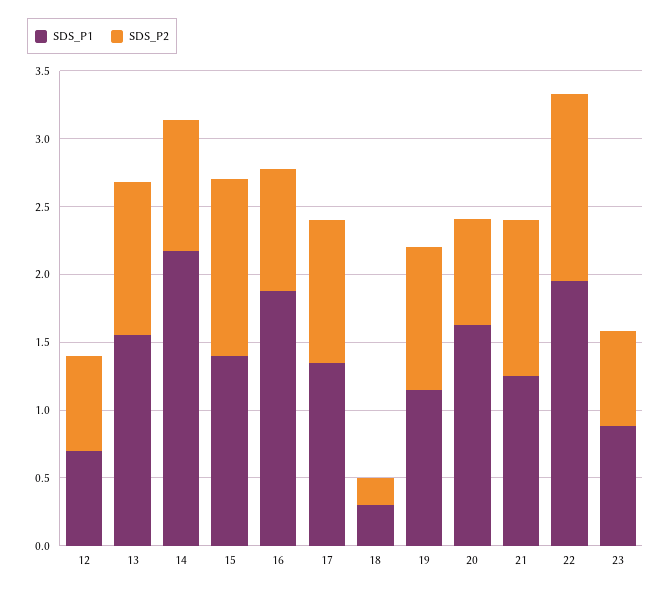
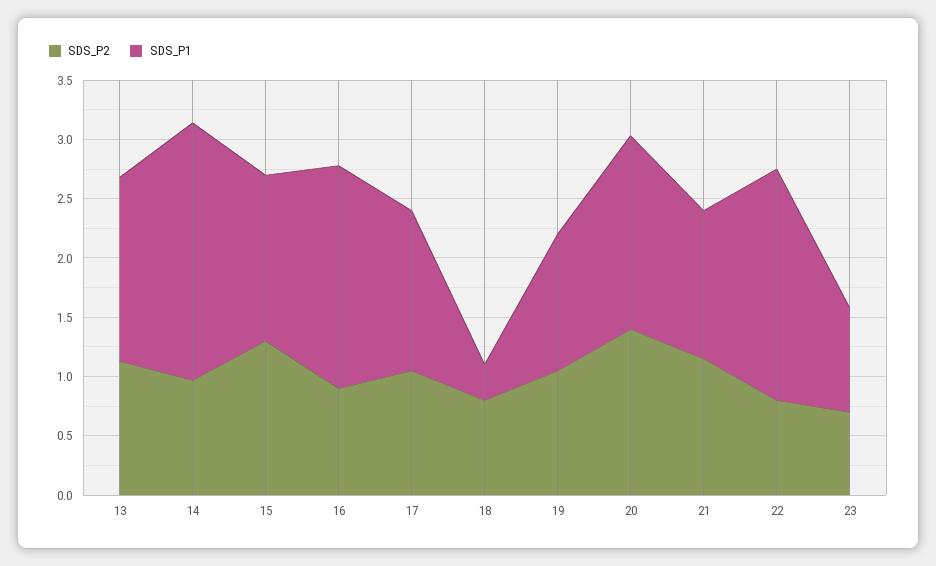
SDS_P1, 12: 0.7 -> none
SDS_P2, 12: 0.7 -> none
SDS_P2, 18: 0.2 -> 0.8
SDS_P2, 20: 0.8 -> 1.4
SDS_P2, 22: 1.4 -> 0.8

